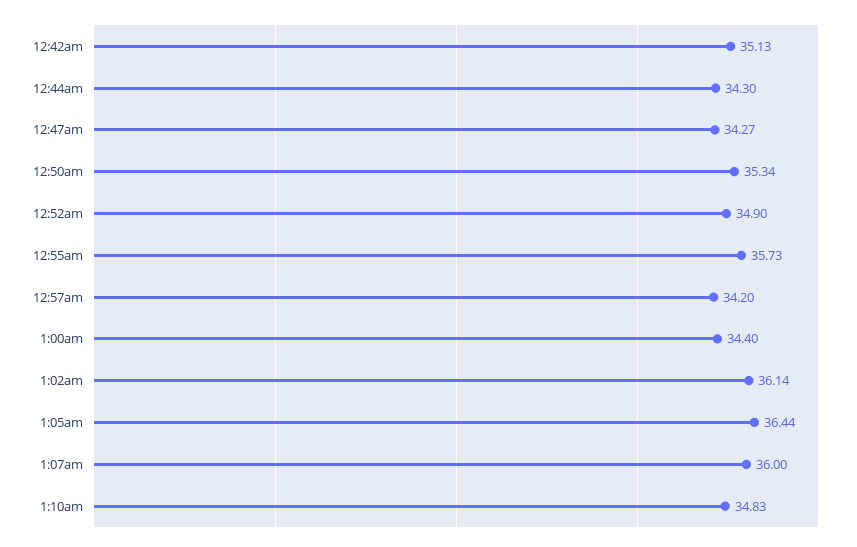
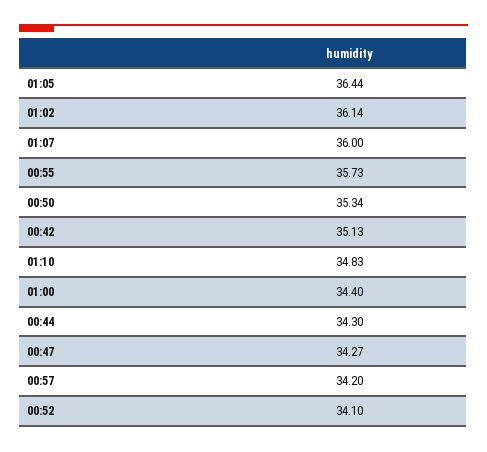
12:52am: 34.9 -> 34.1

